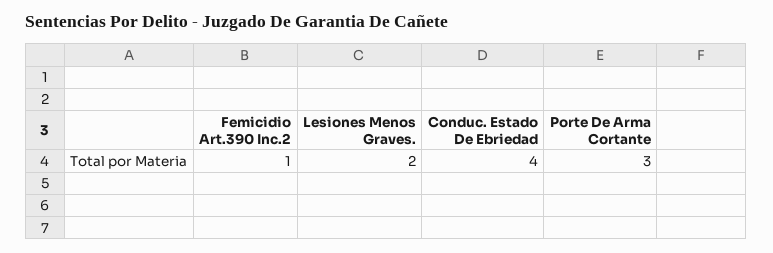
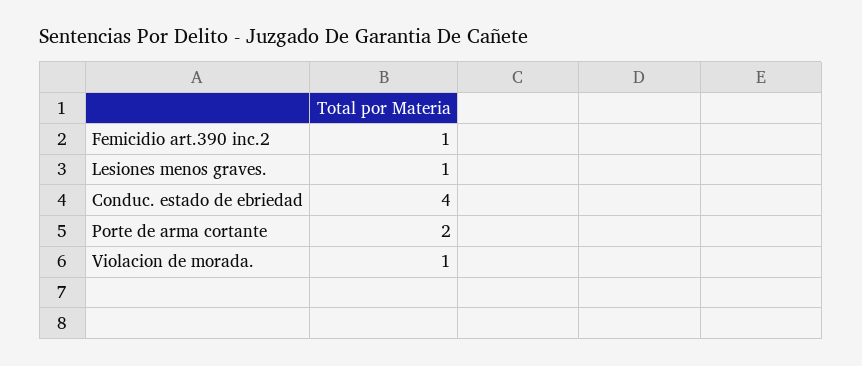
Lesiones Menos Graves.: 2 -> 1
Porte De Arma Cortante: 3 -> 2
Violacion de morada.: none -> 1

